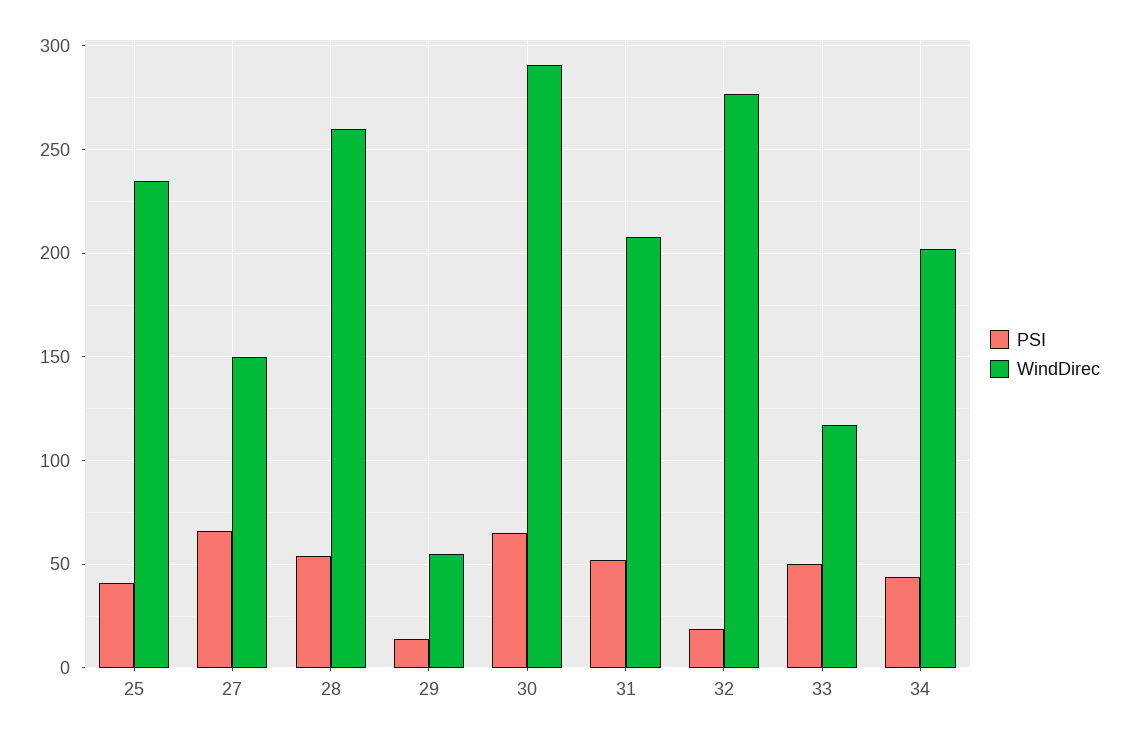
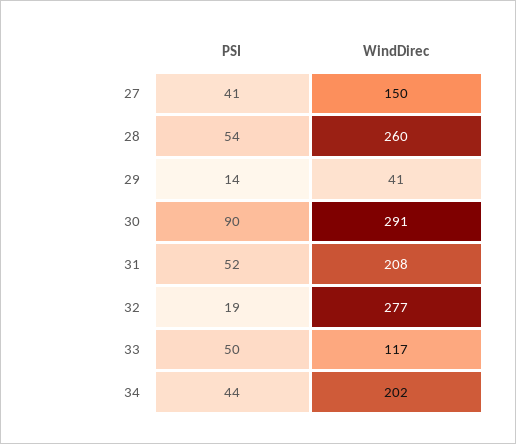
PSI, 25: 40 -> none
WindDirec, 25: 235 -> none
PSI, 27: 65 -> 41
WindDirec, 29: 55 -> 41
PSI, 30: 65 -> 90

